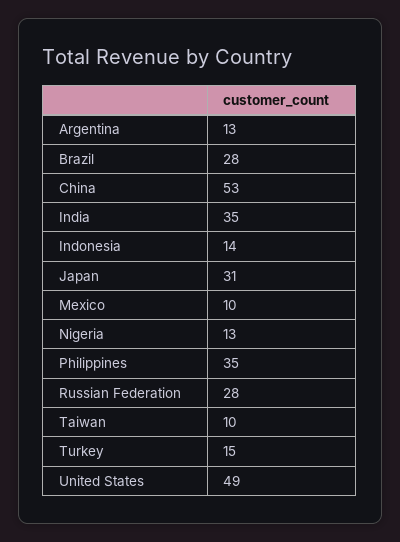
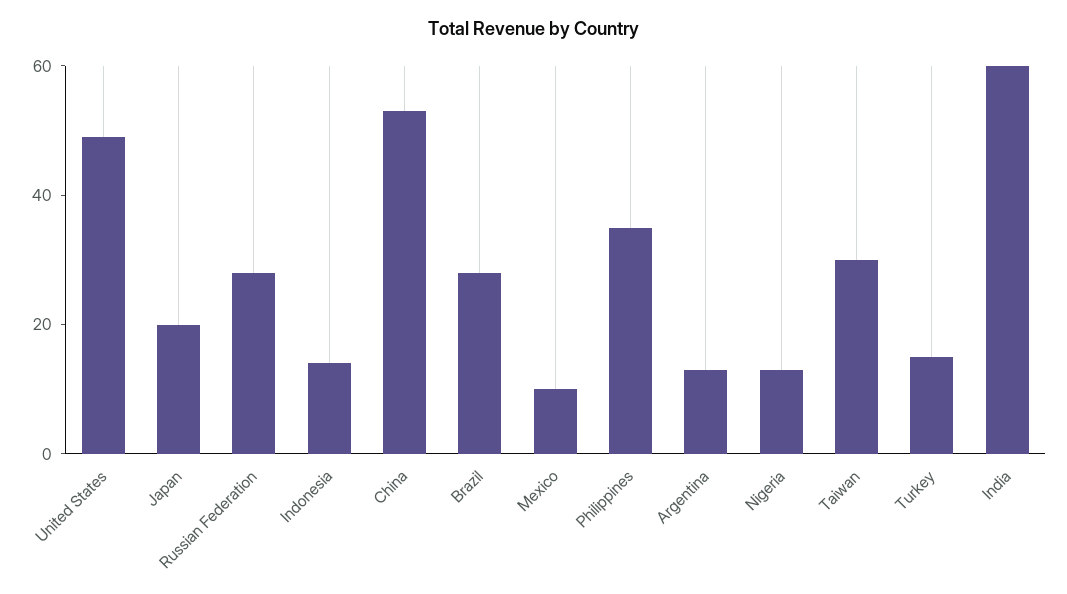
India: 35 -> 60
Japan: 31 -> 20
Taiwan: 10 -> 30

